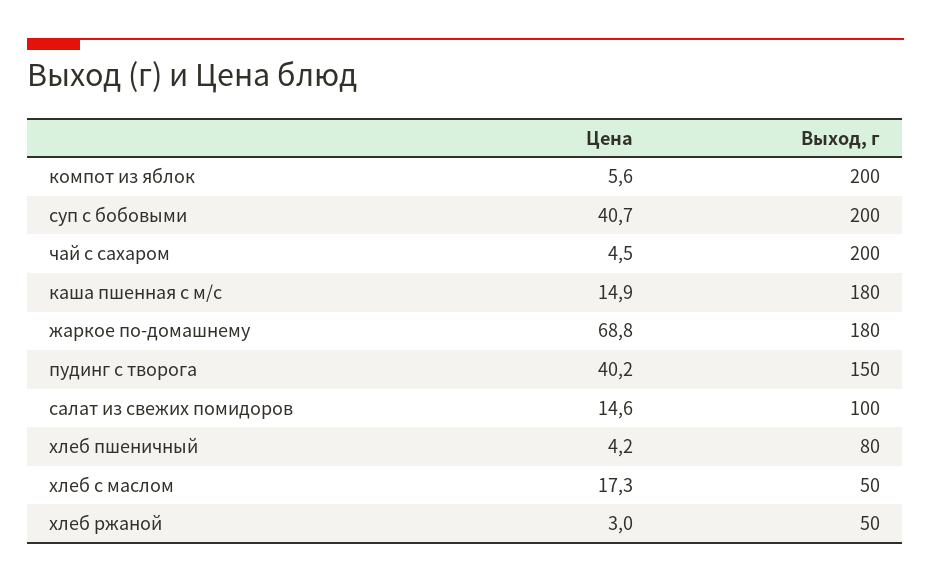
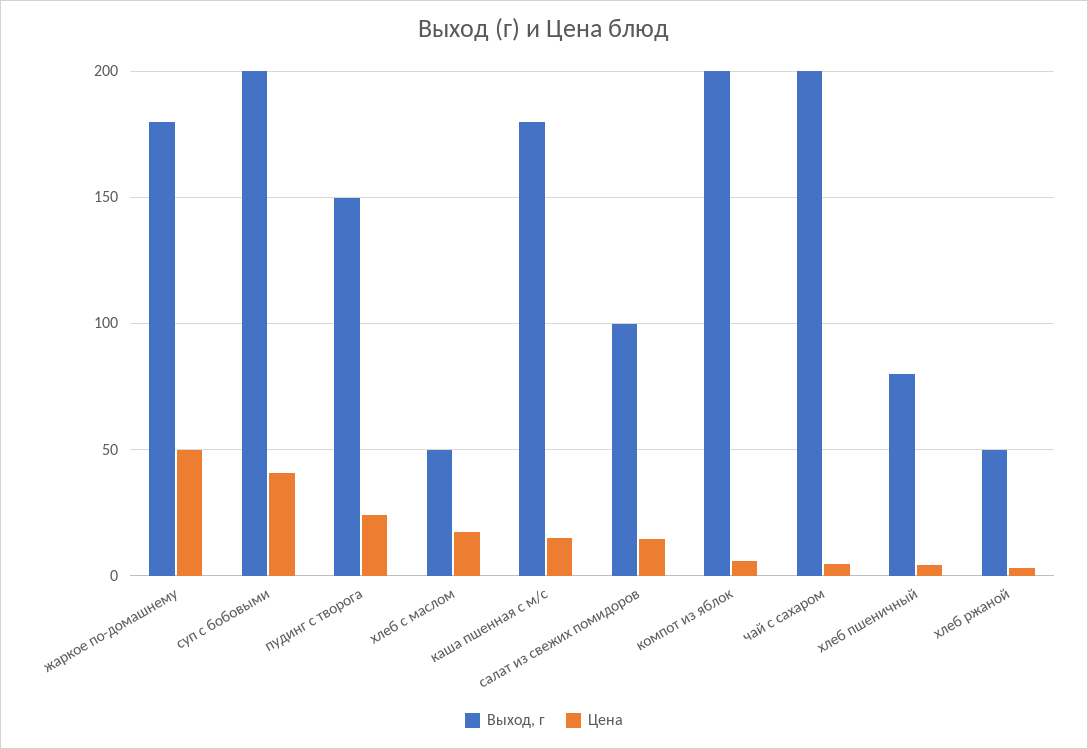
Цена, жаркое по-домашнему: 68.8 -> 50
Цена, пудинг с творога: 40.2 -> 25

